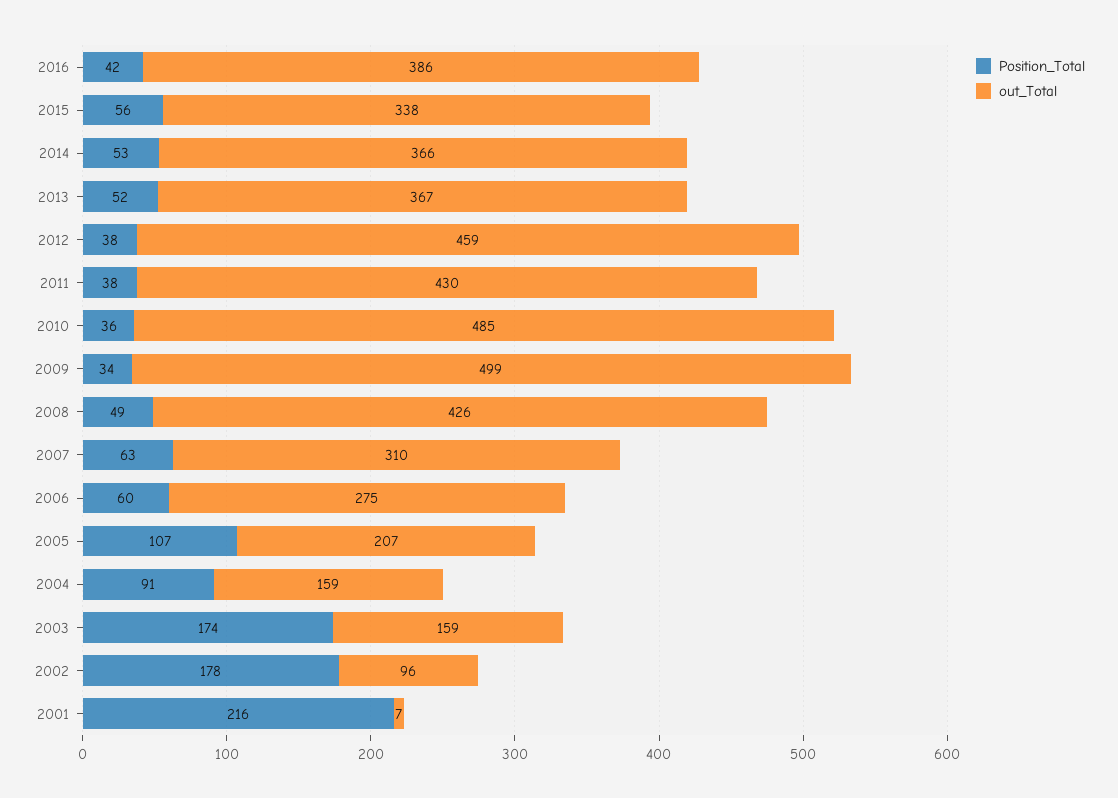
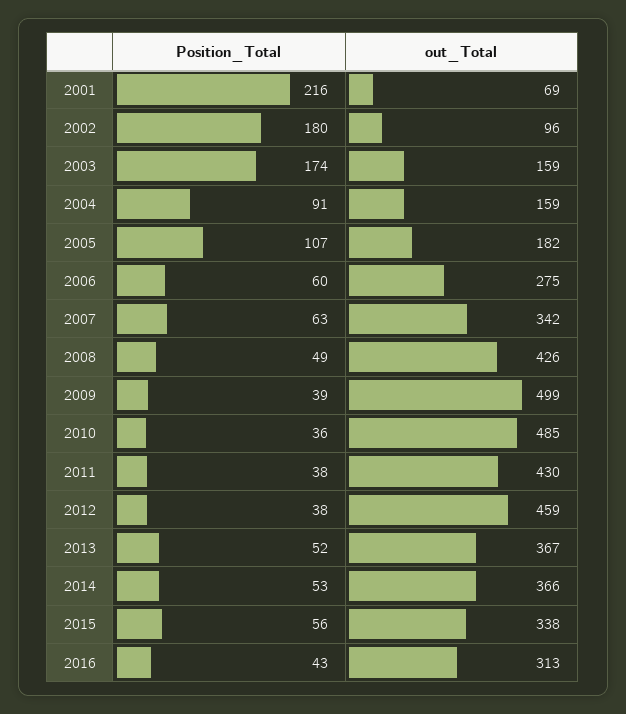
Position_Total, 2016: 42 -> 43
out_Total, 2016: 386 -> 313
Position_Total, 2009: 34 -> 39
out_Total, 2007: 310 -> 342
out_Total, 2005: 207 -> 182
Position_Total, 2002: 178 -> 180
out_Total, 2001: 7 -> 69

